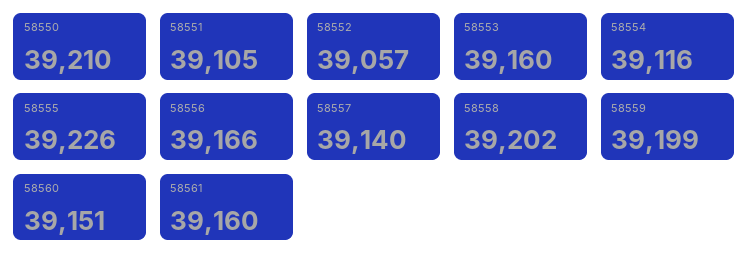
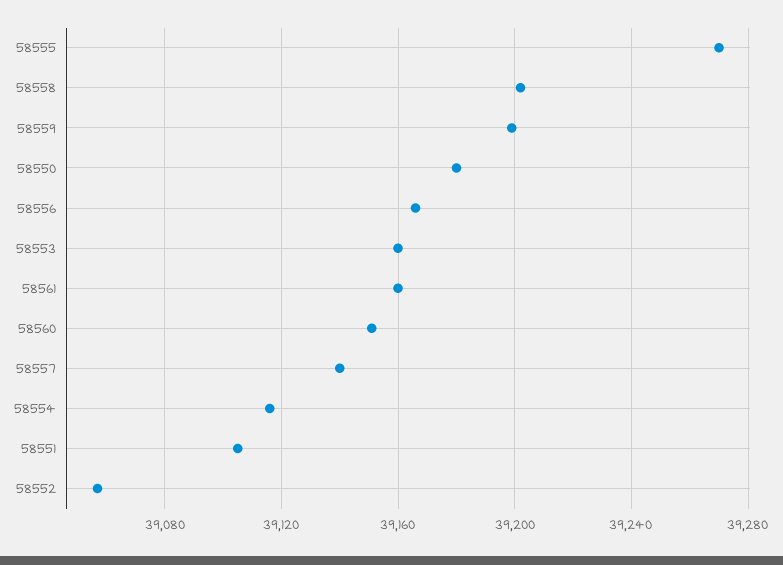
58550: 39210 -> 39180
58555: 39226 -> 39270

